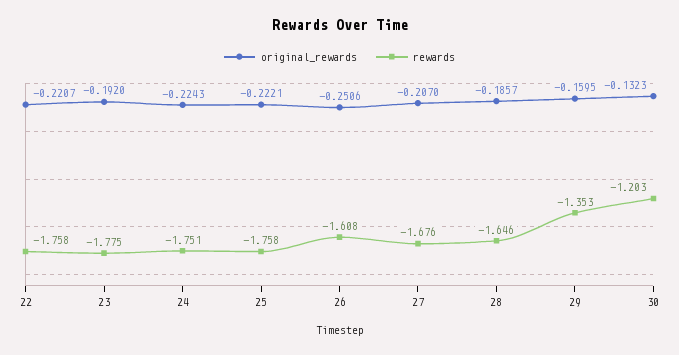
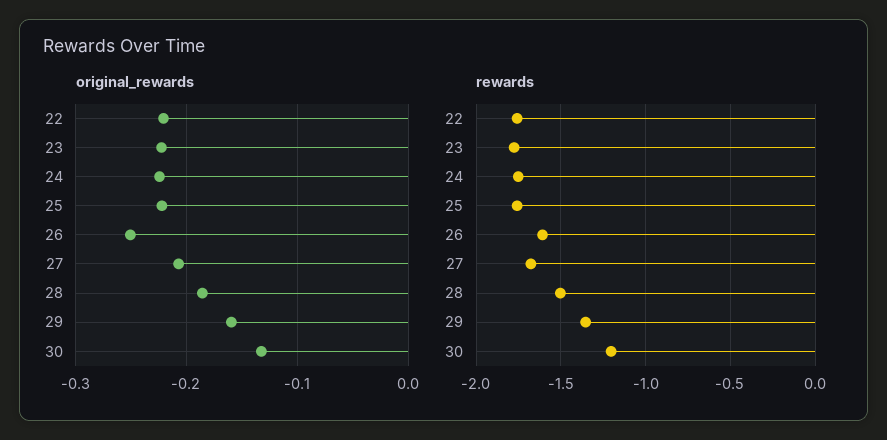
original_rewards, 23: -0.192 -> -0.22
rewards, 28: -1.646 -> -1.5

